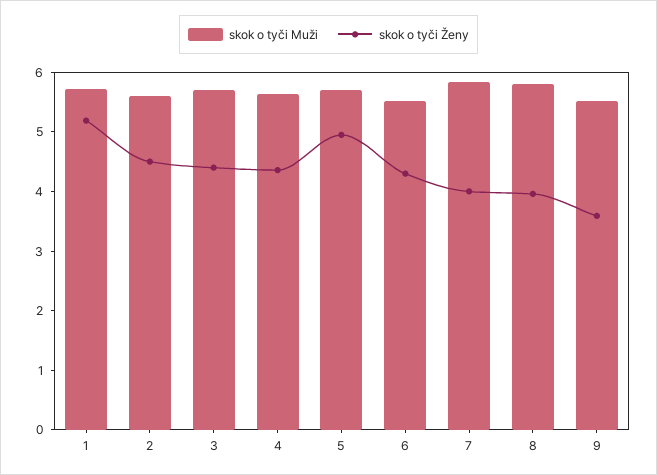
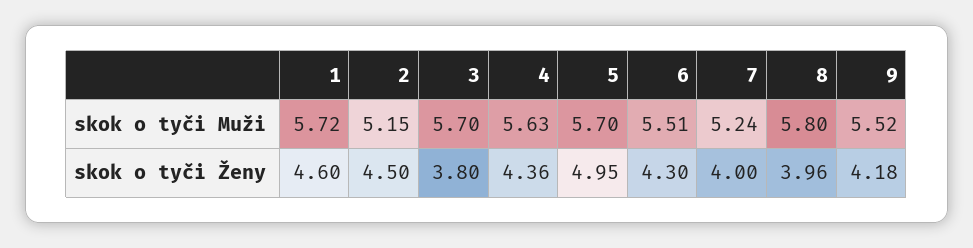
skok o tyči Ženy, 1: 5.2 -> 4.6
skok o tyči Muži, 2: 5.6 -> 5.15
skok o tyči Ženy, 3: 4.4 -> 3.8
skok o tyči Muži, 7: 5.8 -> 5.24
skok o tyči Ženy, 9: 3.6 -> 4.18

